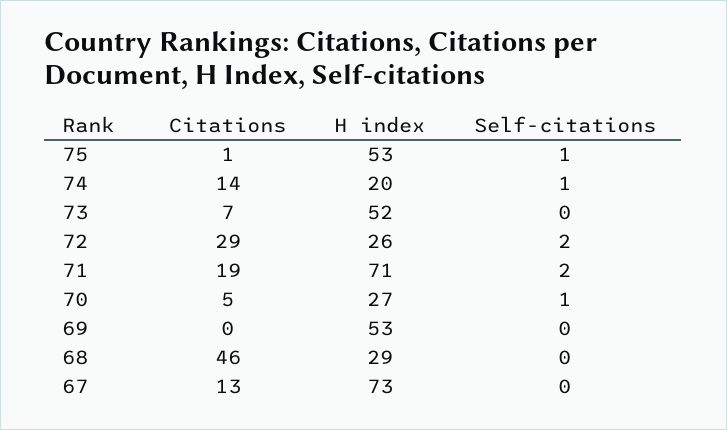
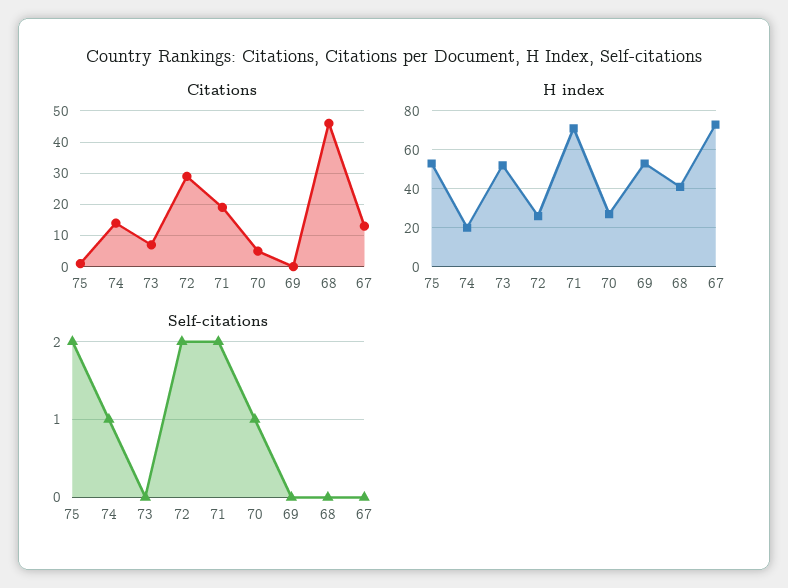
Self-citations, 75: 1 -> 2
H index, 68: 29 -> 40

